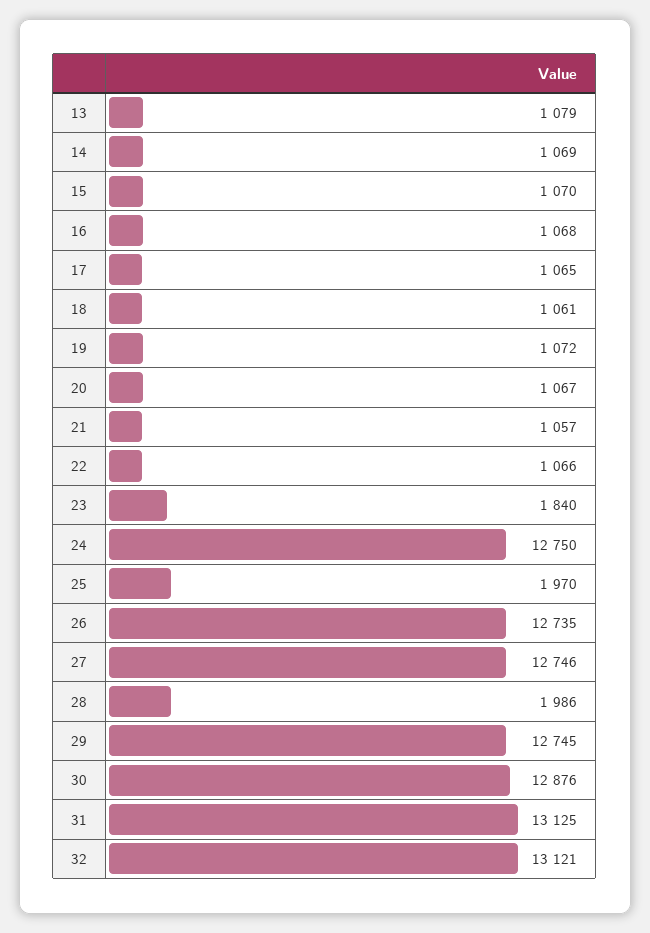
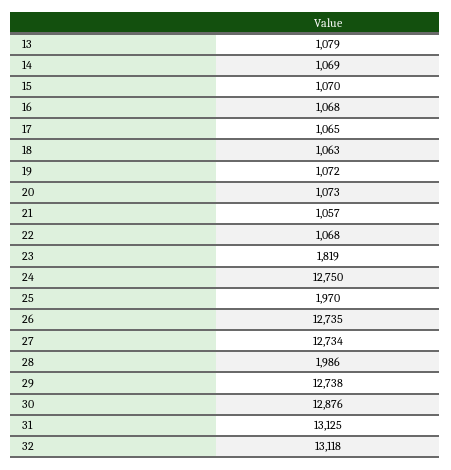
18: 1061 -> 1063
20: 1067 -> 1073
22: 1066 -> 1068
23: 1840 -> 1819
27: 12746 -> 12734
29: 12745 -> 12738
32: 13121 -> 13118

